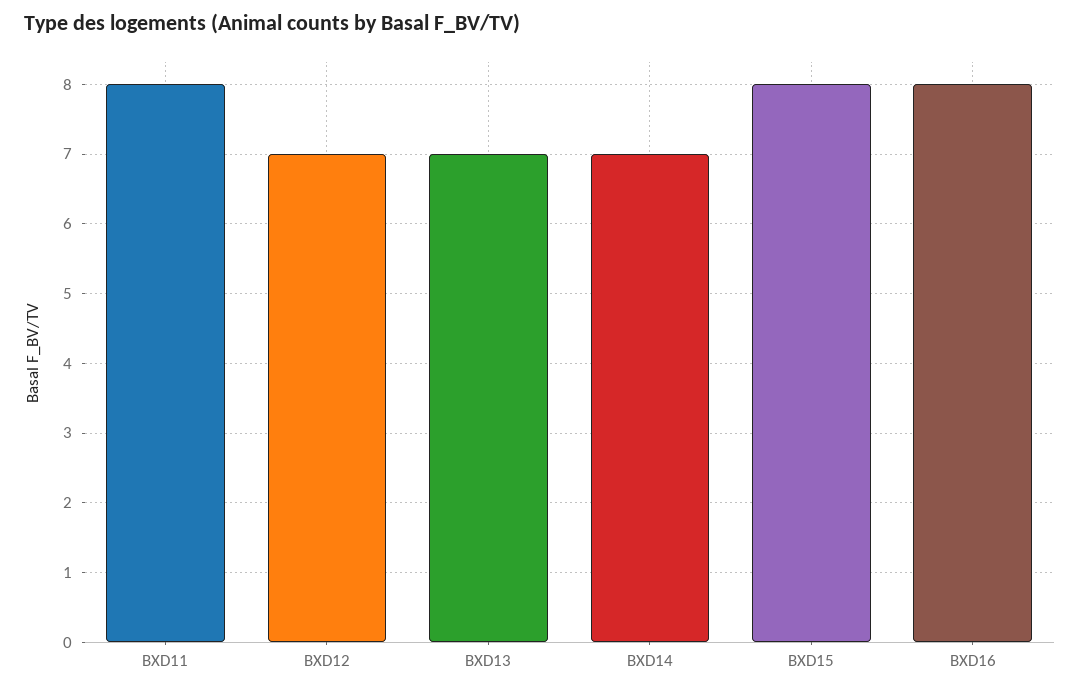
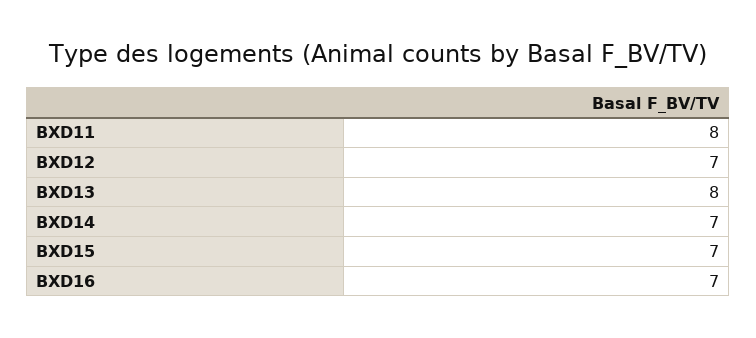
BXD13: 7 -> 8
BXD15: 8 -> 7
BXD16: 8 -> 7

